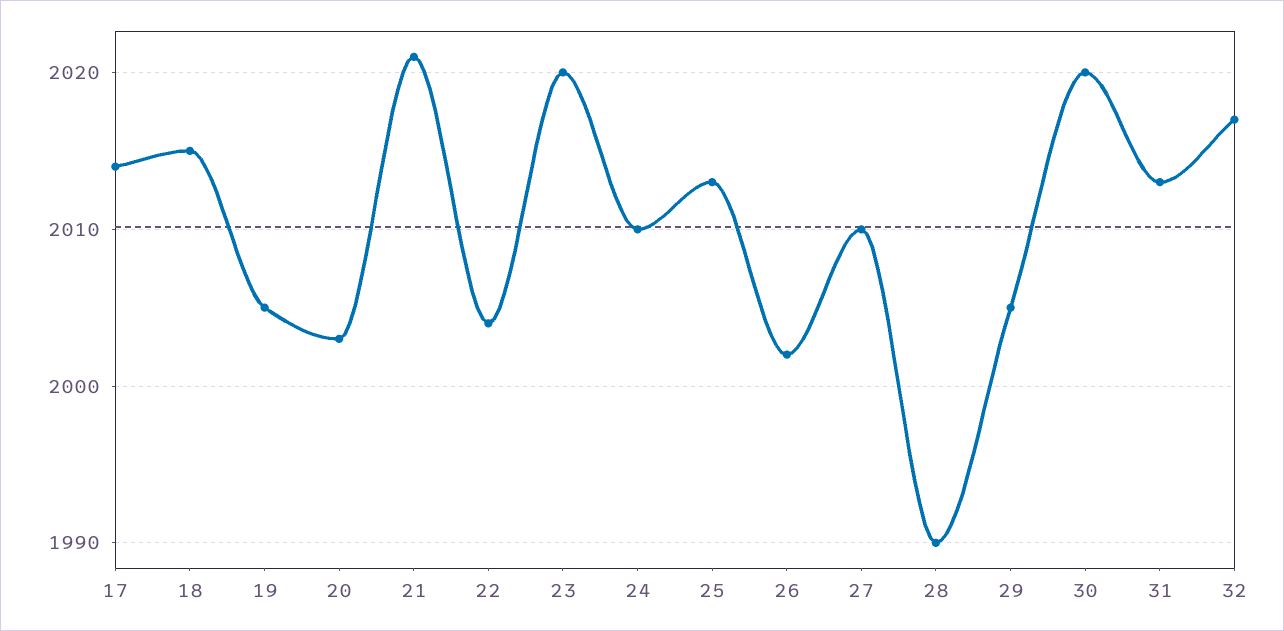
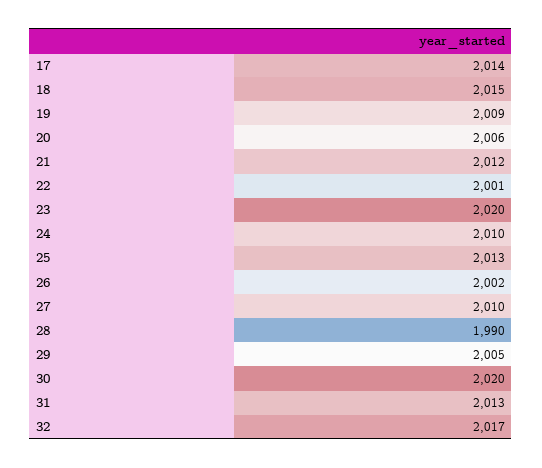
19: 2005 -> 2009
20: 2003 -> 2006
21: 2021 -> 2012
22: 2004 -> 2001

